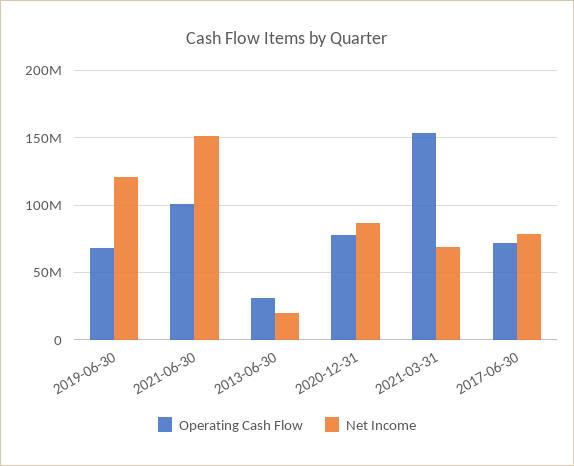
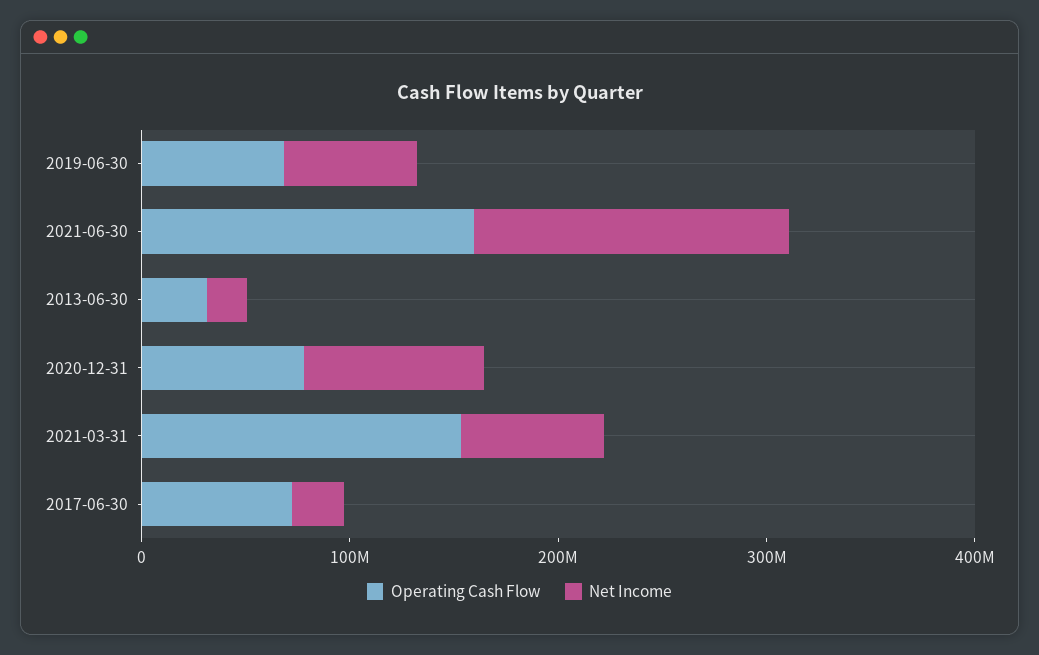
Net Income, 2019-06-30: 120000000 -> 60000000
Operating Cash Flow, 2021-06-30: 100000000 -> 160000000
Net Income, 2017-06-30: 80000000 -> 20000000

